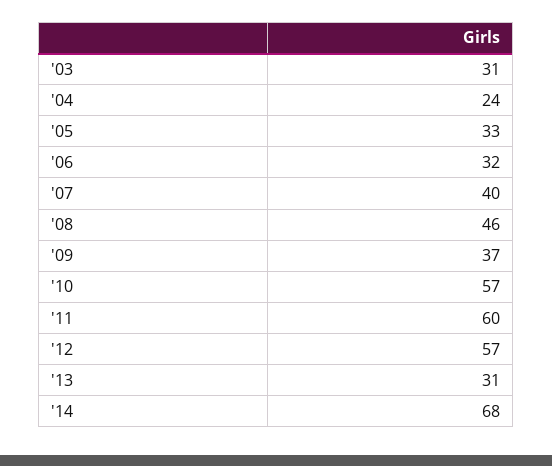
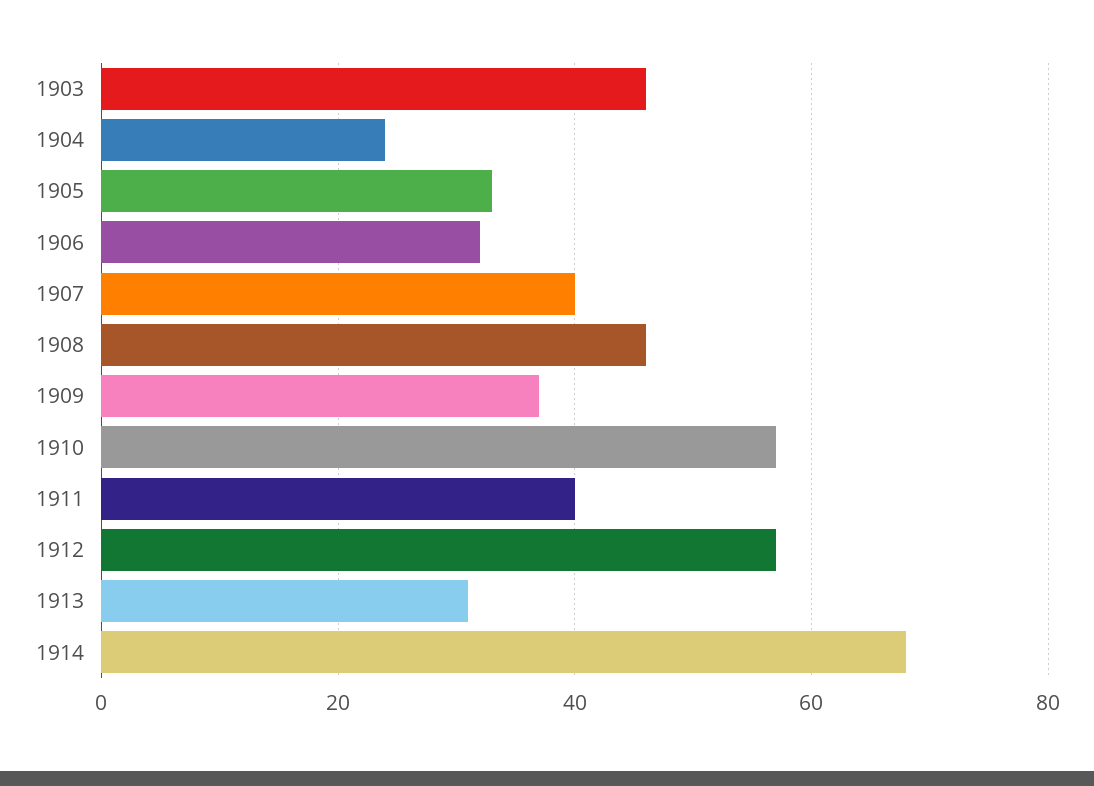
'03: 31 -> 45
'11: 60 -> 40

